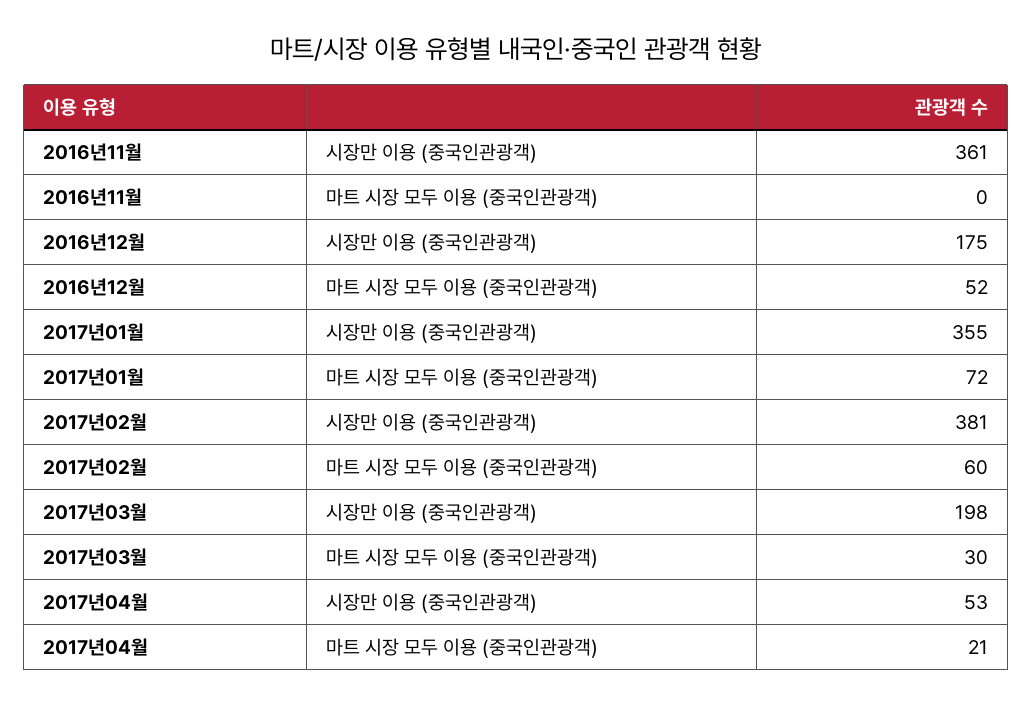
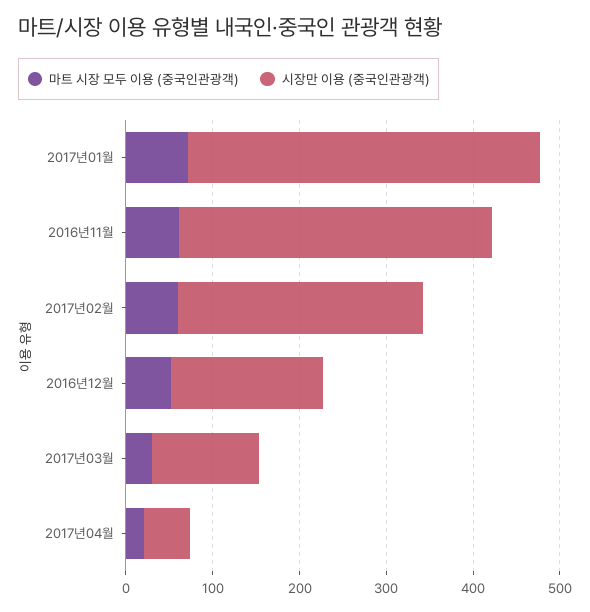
마트 시장 모두 이용 (중국인관광객), 2016년11월: 0 -> 60
시장만 이용 (중국인관광객), 2017년01월: 355 -> 400
시장만 이용 (중국인관광객), 2017년02월: 381 -> 280
시장만 이용 (중국인관광객), 2017년03월: 198 -> 120

